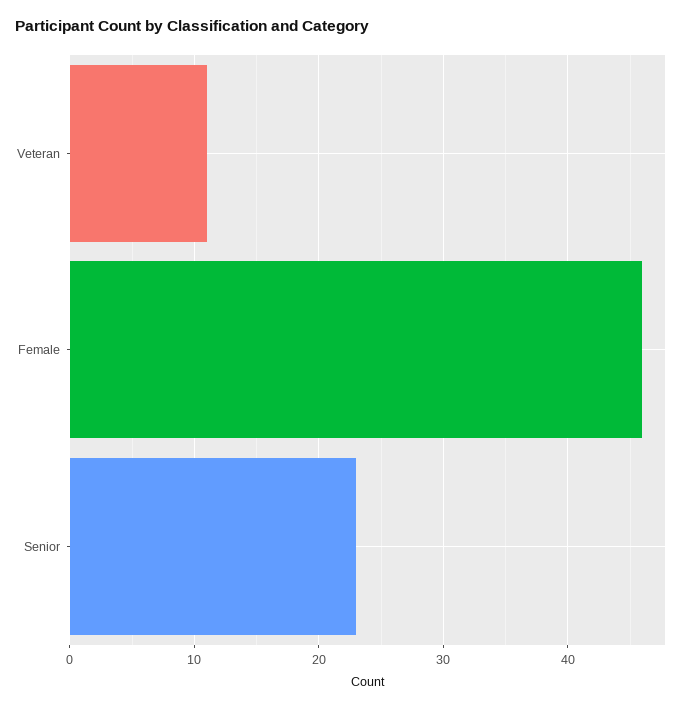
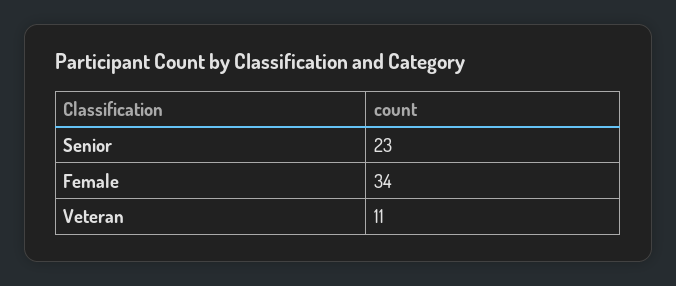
Female: 46 -> 34

